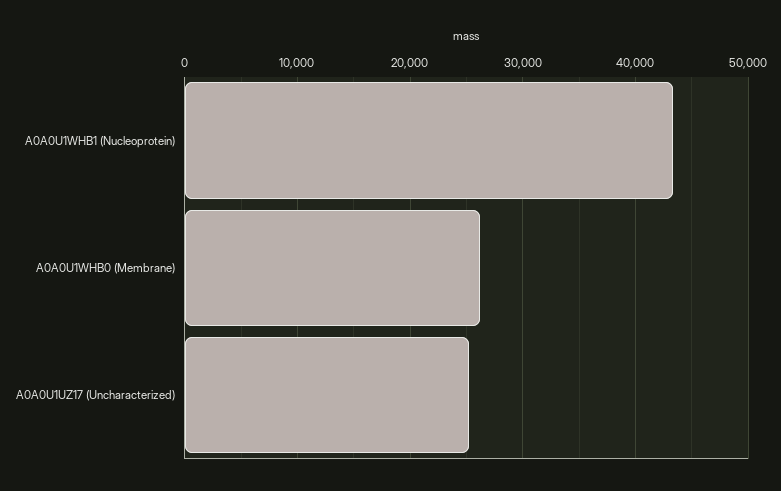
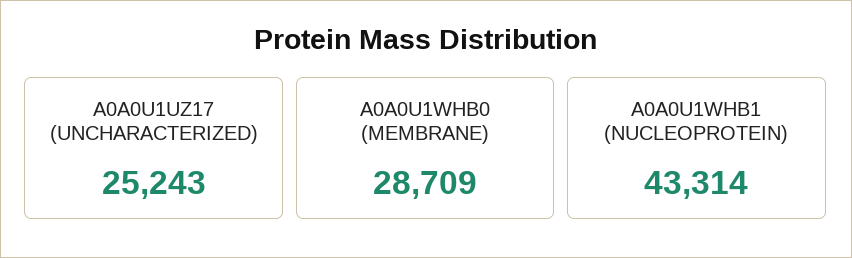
A0A0U1WHB0 (Membrane): 26000 -> 28709

